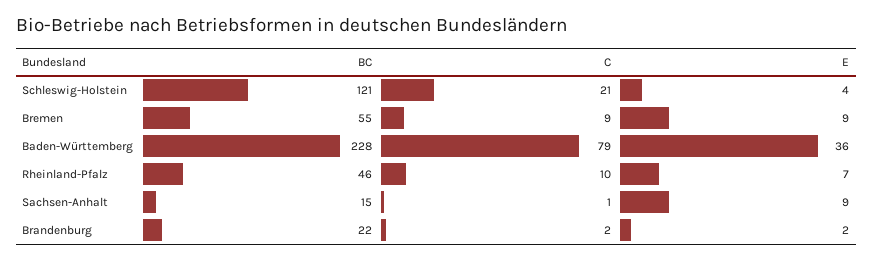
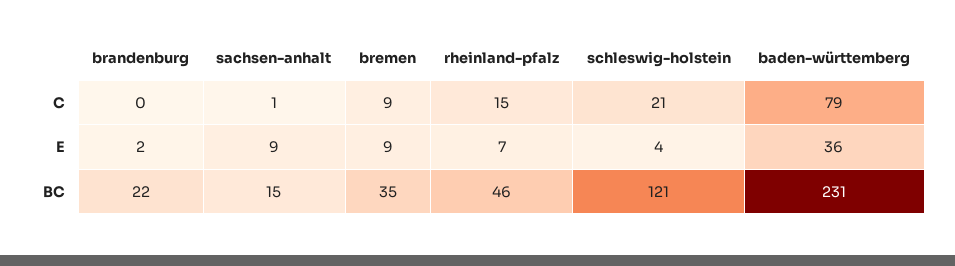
BC, Bremen: 55 -> 35
BC, Baden-Württemberg: 228 -> 231
C, Rheinland-Pfalz: 10 -> 15
C, Brandenburg: 2 -> 0

